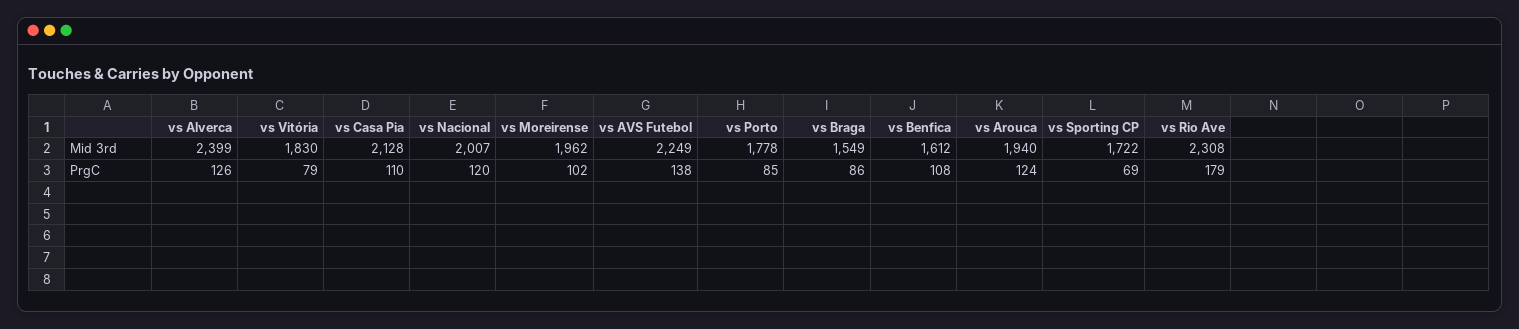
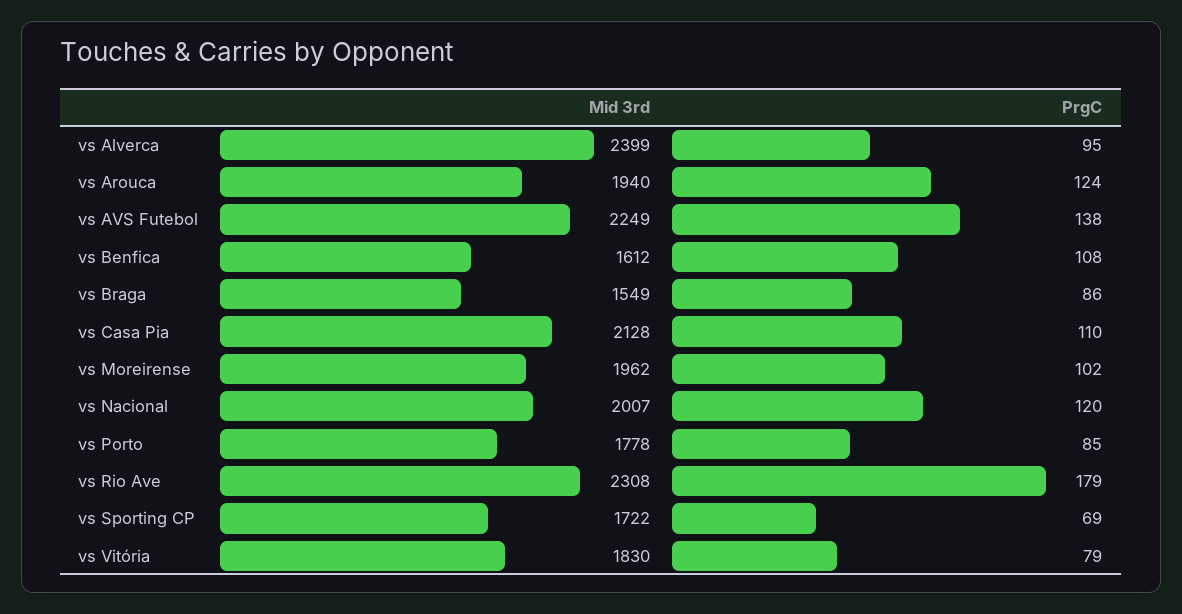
vs Alverca, PrgC: 126 -> 95

